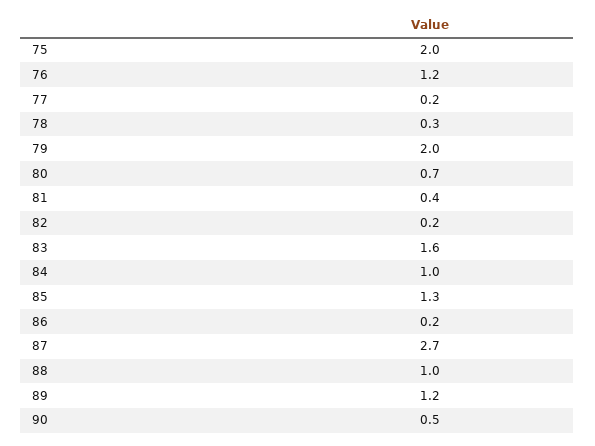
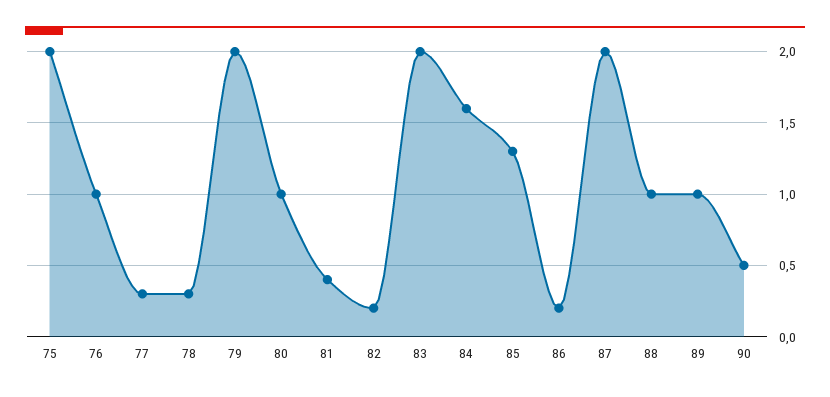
76: 1.2 -> 1
77: 0.2 -> 0.3
80: 0.7 -> 1
83: 1.6 -> 2
84: 1 -> 1.6
87: 2.7 -> 2
89: 1.2 -> 1

